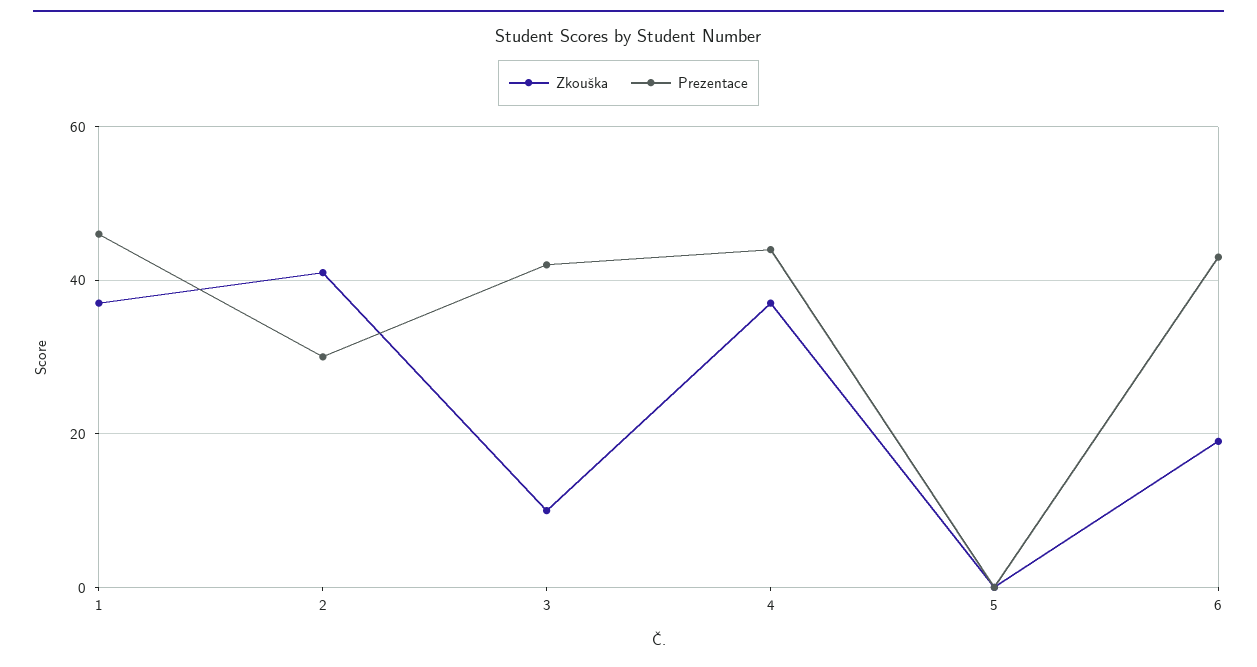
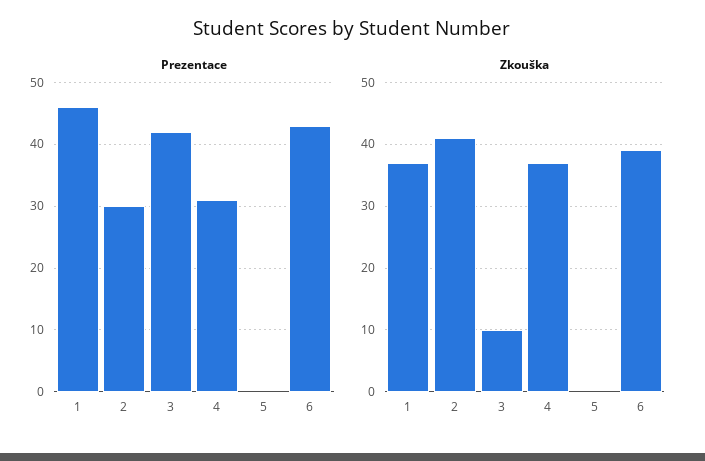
Prezentace, 4: 45 -> 31
Zkouška, 6: 20 -> 39

